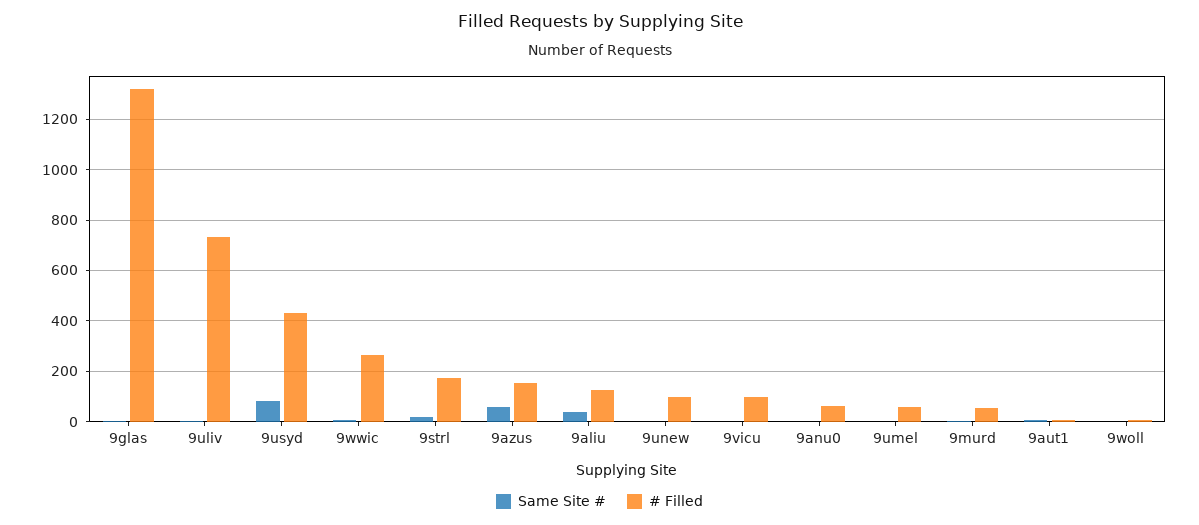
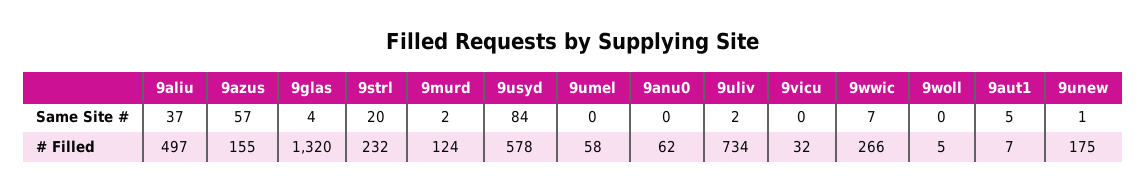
# Filled, 9usyd: 425 -> 578
# Filled, 9strl: 175 -> 232
# Filled, 9aliu: 125 -> 497
# Filled, 9unew: 100 -> 175
# Filled, 9vicu: 100 -> 32
# Filled, 9murd: 50 -> 124

